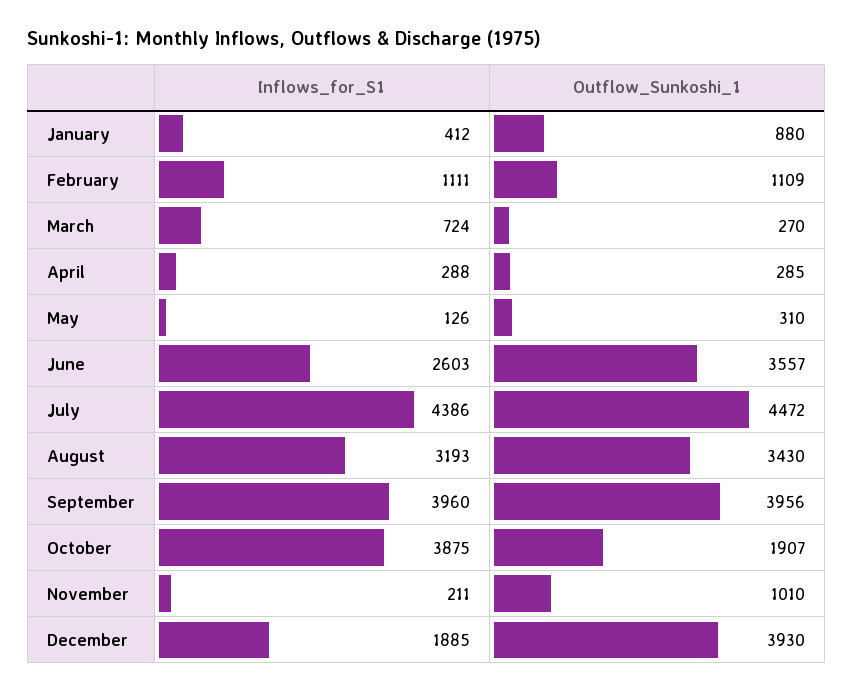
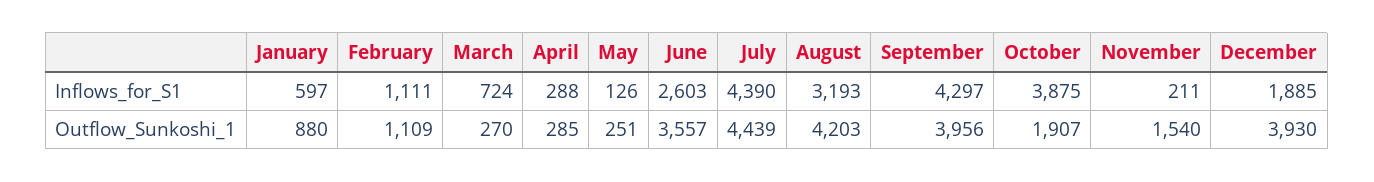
Inflows_for_S1, January: 412 -> 597
Outflow_Sunkoshi_1, May: 310 -> 251
Inflows_for_S1, July: 4386 -> 4390
Outflow_Sunkoshi_1, July: 4472 -> 4439
Outflow_Sunkoshi_1, August: 3430 -> 4203
Inflows_for_S1, September: 3960 -> 4297
Outflow_Sunkoshi_1, November: 1010 -> 1540

